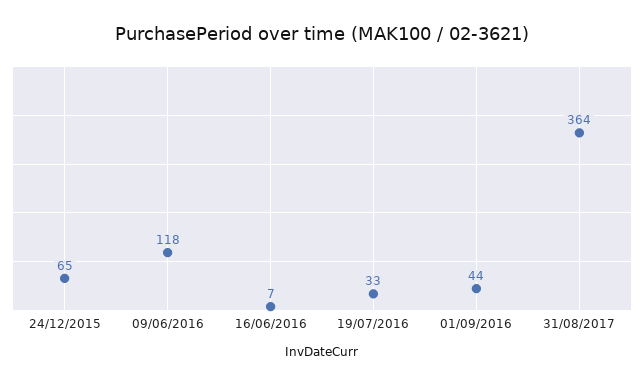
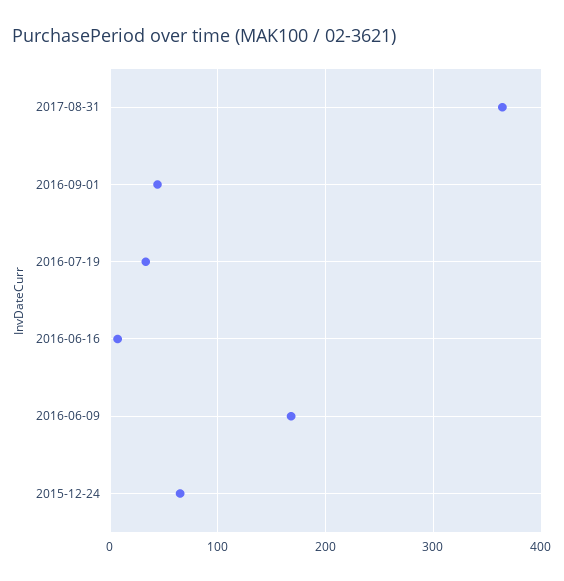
09/06/2016: 118 -> 170

